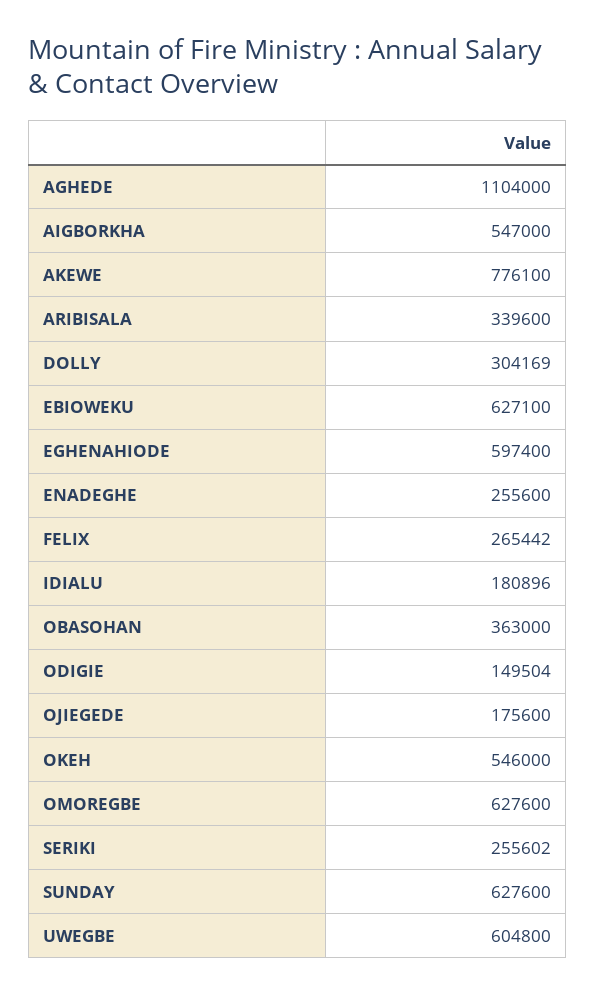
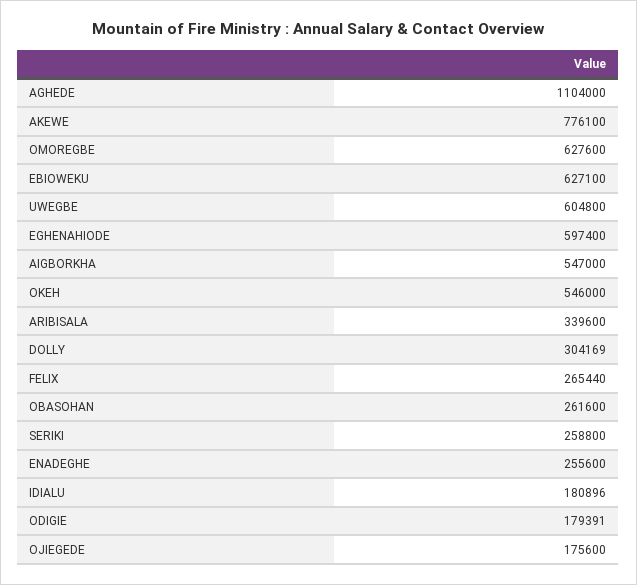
FELIX: 265442 -> 265440
OBASOHAN: 363000 -> 261600
ODIGIE: 149504 -> 179391
SERIKI: 255602 -> 258800
SUNDAY: 627600 -> none

